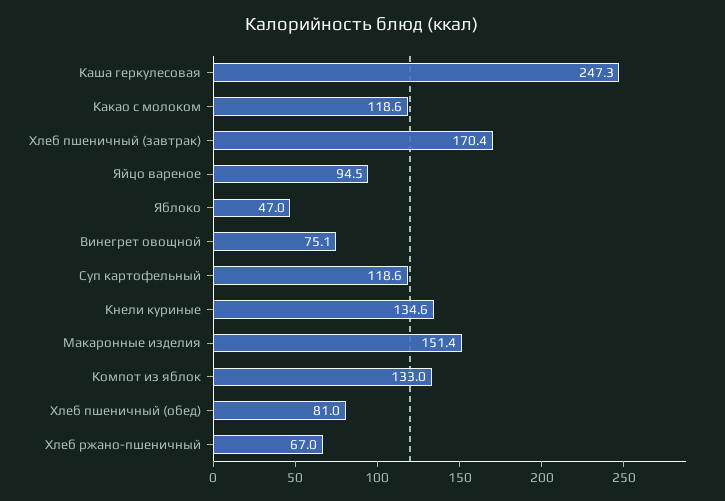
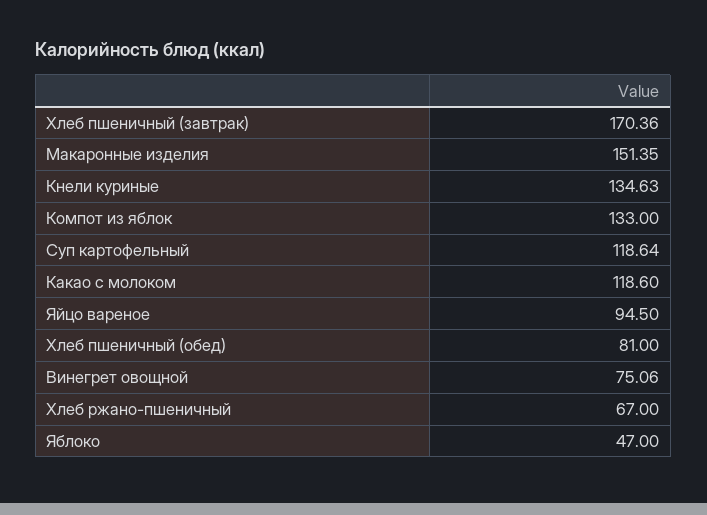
Каша геркулесовая: 247.3 -> none

